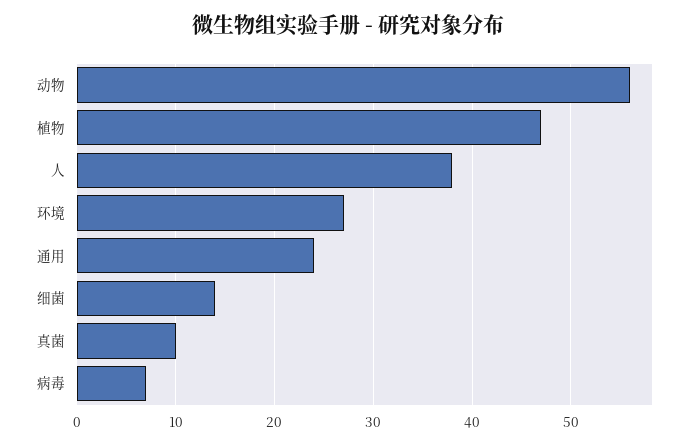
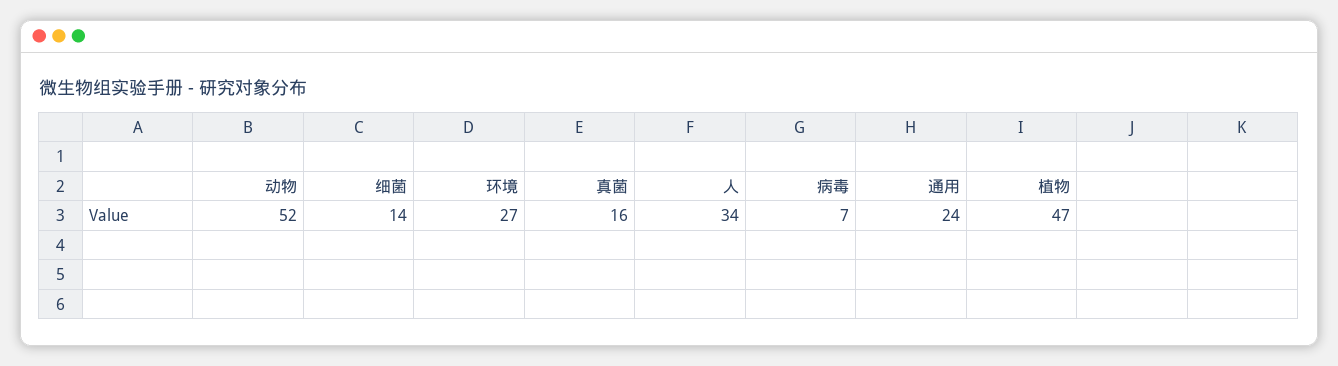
动物: 56 -> 52
人: 38 -> 34
真菌: 10 -> 16

